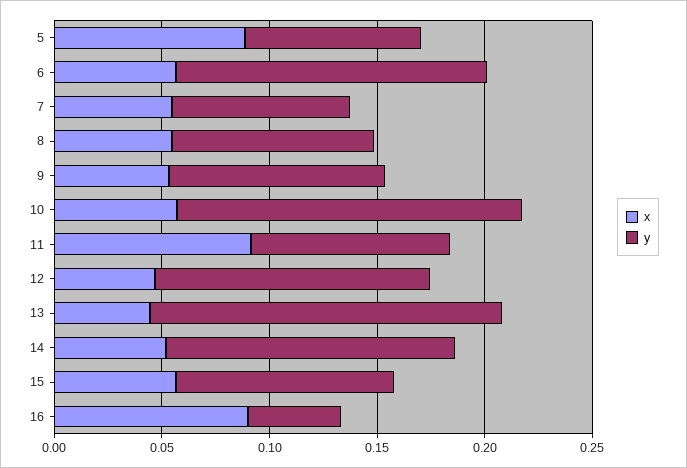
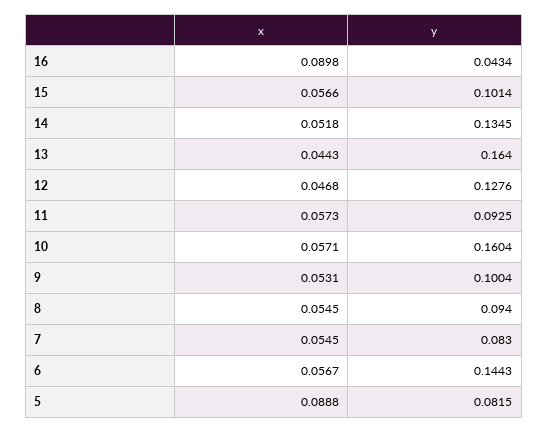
x, 11: 0.09 -> 0.0573

